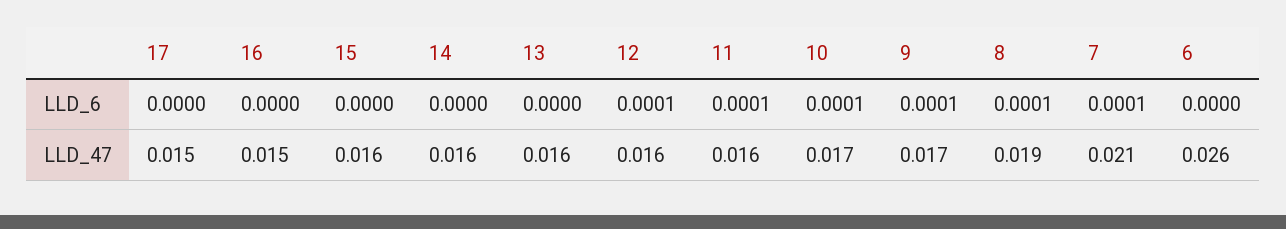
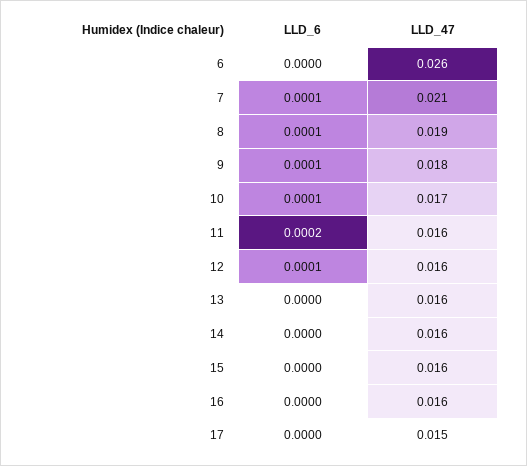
11, LLD_6: 0.0001 -> 0.0002
16, LLD_47: 0.015 -> 0.016
9, LLD_47: 0.017 -> 0.018

